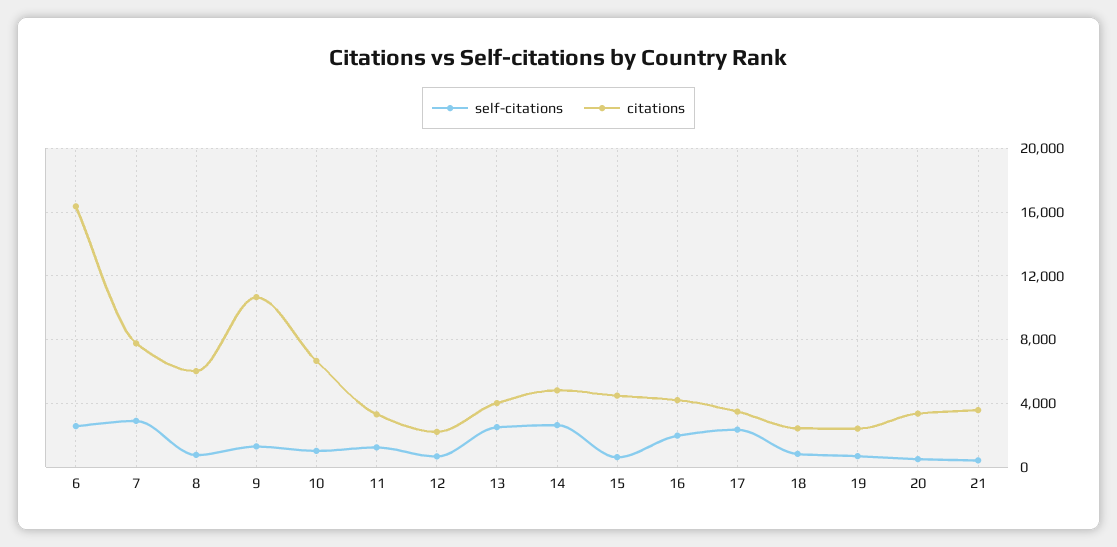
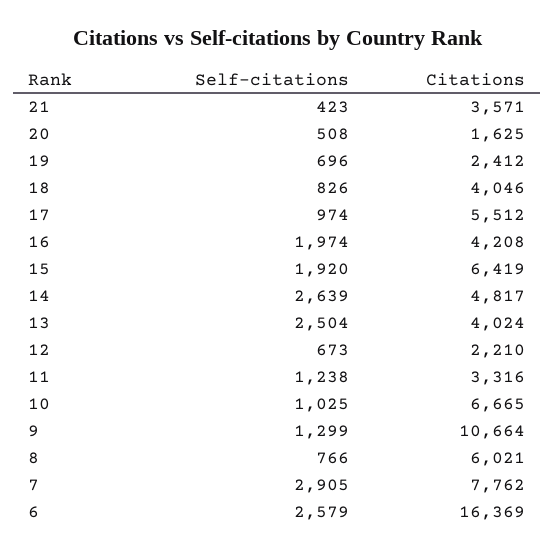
self-citations, 15: 500 -> 1920
citations, 15: 4500 -> 6419
self-citations, 17: 2500 -> 974
citations, 17: 3500 -> 5512
citations, 18: 2500 -> 4046
citations, 20: 3500 -> 1625

